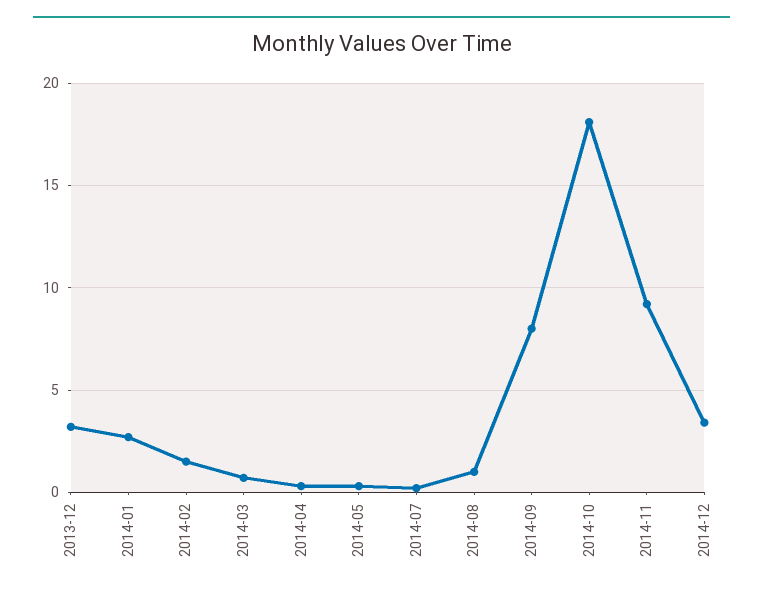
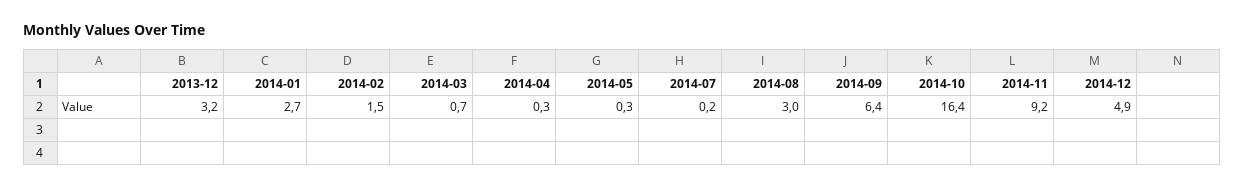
2014-08: 1 -> 3
2014-09: 8 -> 6.4
2014-10: 18 -> 16.4
2014-12: 3.5 -> 4.9

